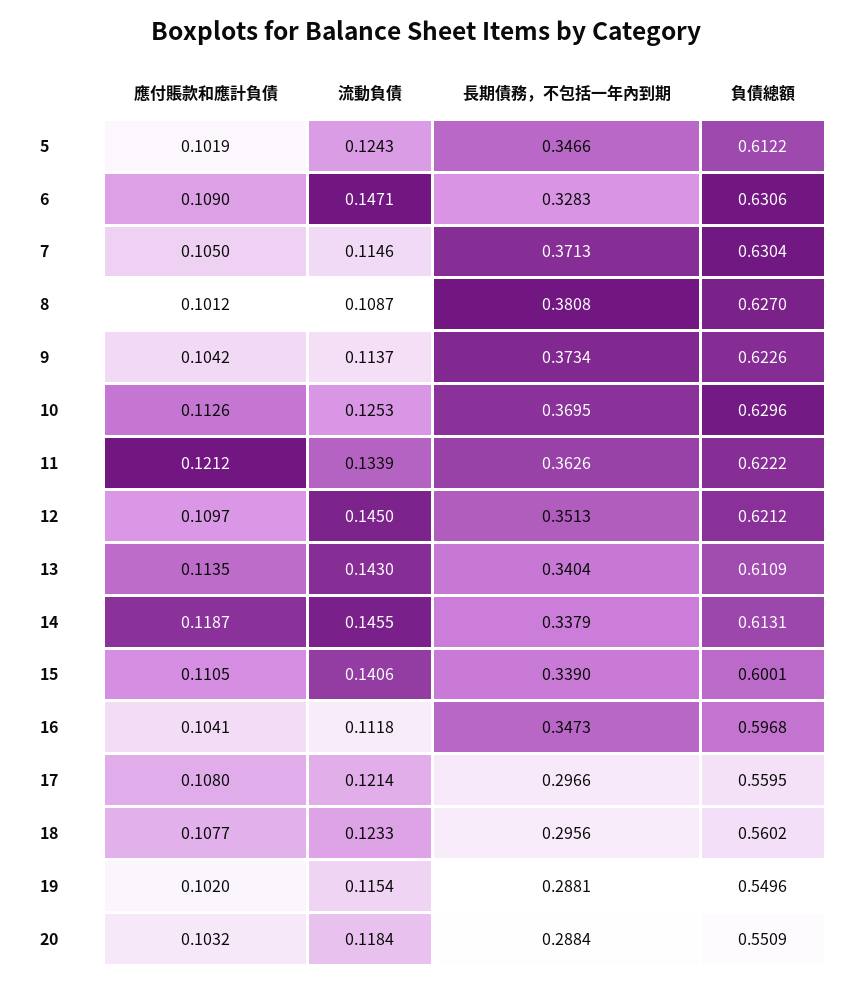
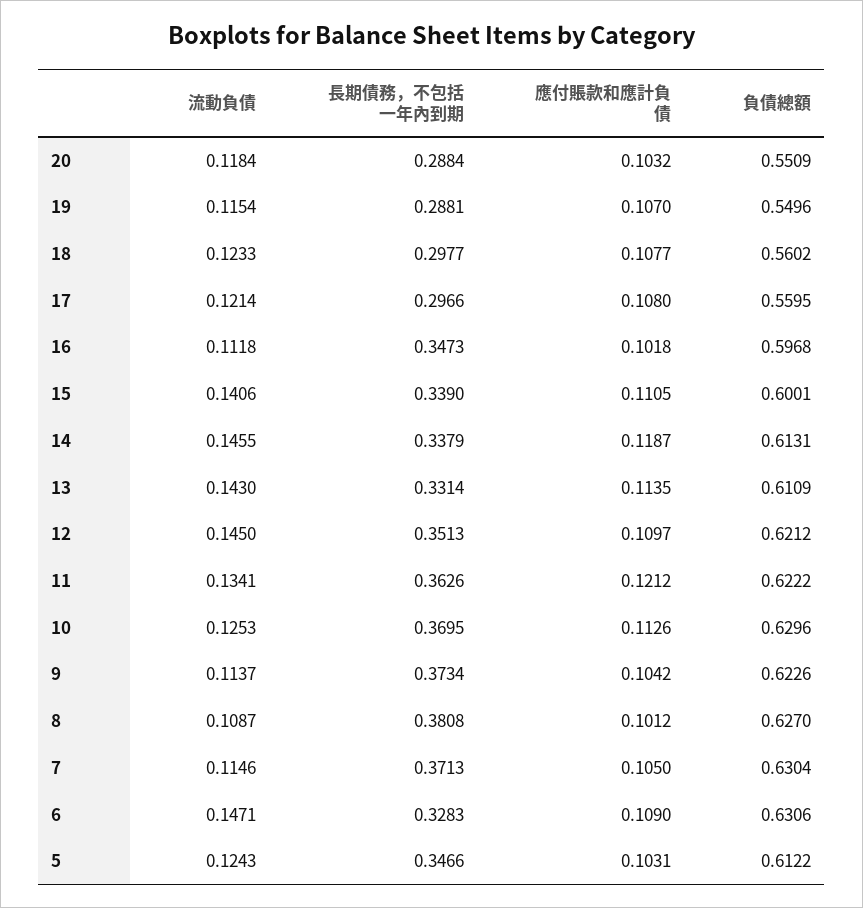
應付賬款和應計負債, 5: 0.1019 -> 0.1031
流動負債, 11: 0.1339 -> 0.1341
長期債務，不包括一年內到期, 13: 0.3404 -> 0.3314
應付賬款和應計負債, 16: 0.1041 -> 0.1018
長期債務，不包括一年內到期, 18: 0.2956 -> 0.2977
應付賬款和應計負債, 19: 0.102 -> 0.107

